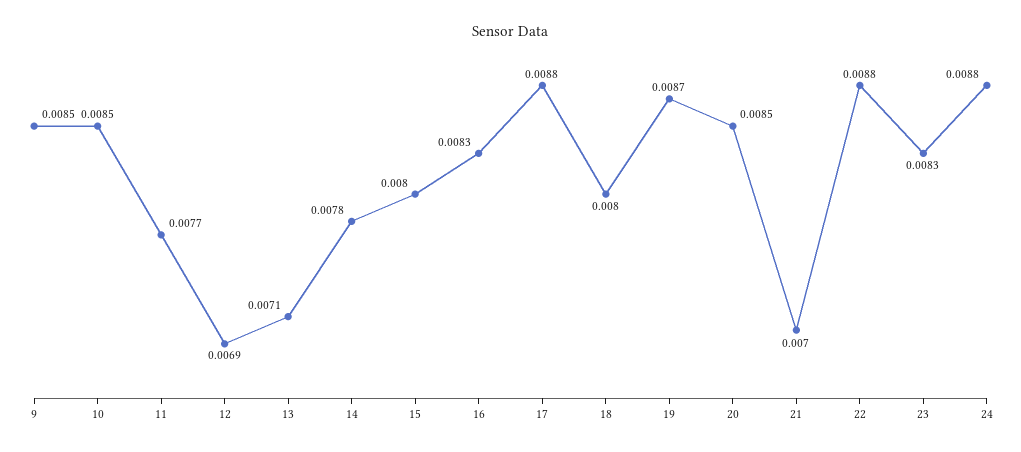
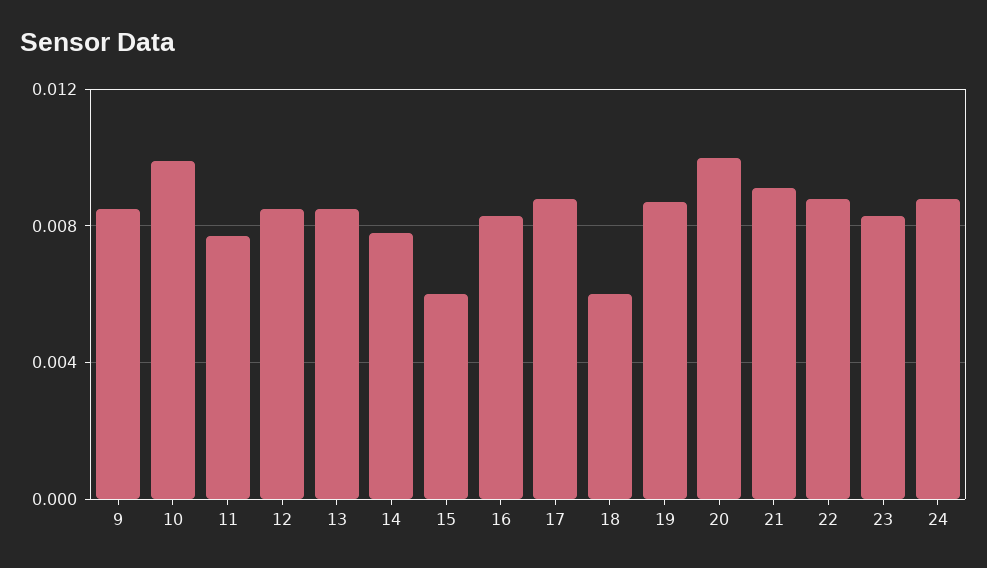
10: 0.0085 -> 0.01
12: 0.0069 -> 0.0085
13: 0.0071 -> 0.0085
15: 0.008 -> 0.006
18: 0.008 -> 0.006
20: 0.0085 -> 0.01
21: 0.007 -> 0.009

